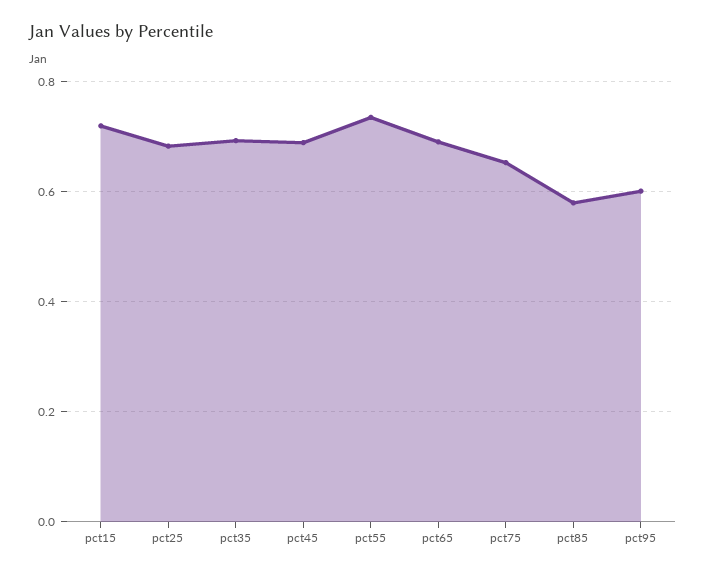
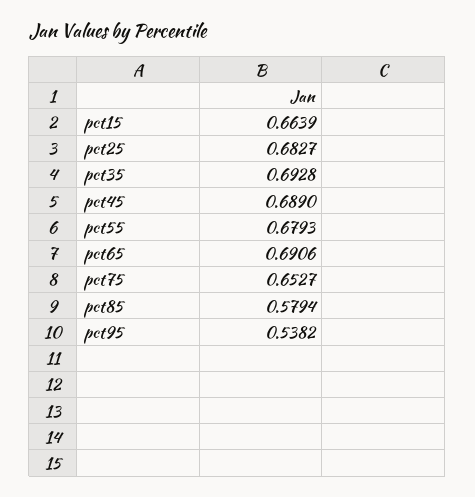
pct15: 0.72 -> 0.6639
pct55: 0.74 -> 0.6793
pct95: 0.6 -> 0.5382

